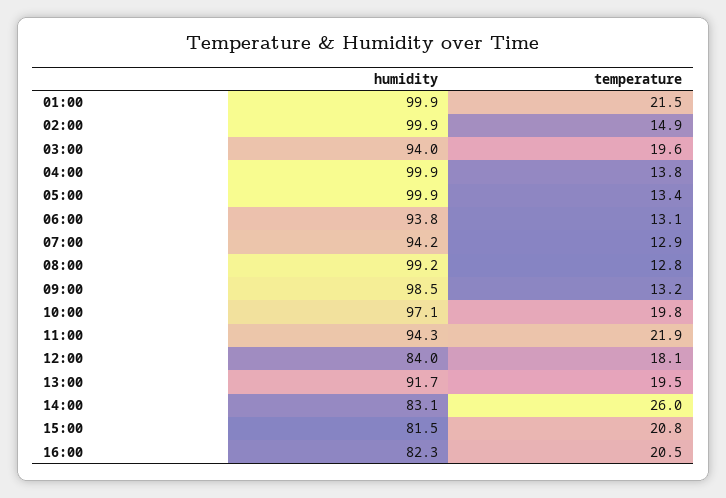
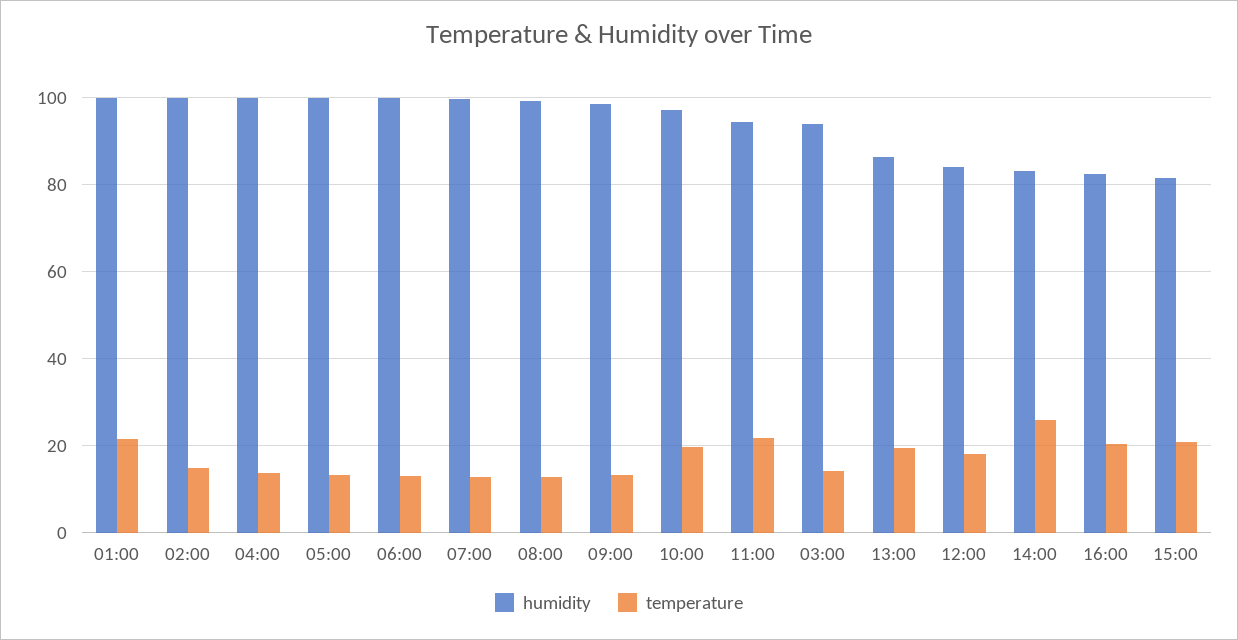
temperature, 03:00: 19.6 -> 14
humidity, 06:00: 93.8 -> 100
humidity, 07:00: 94.2 -> 100
humidity, 13:00: 91.7 -> 86

